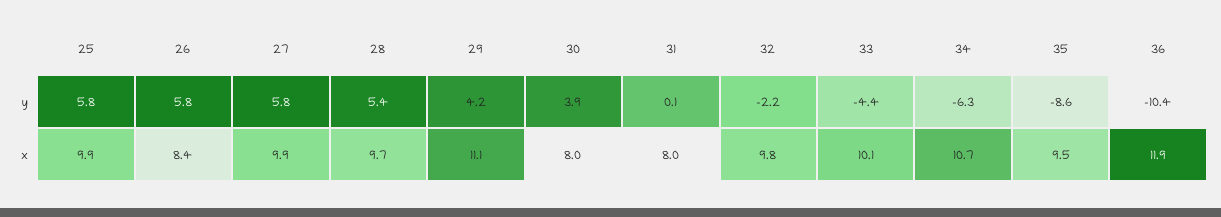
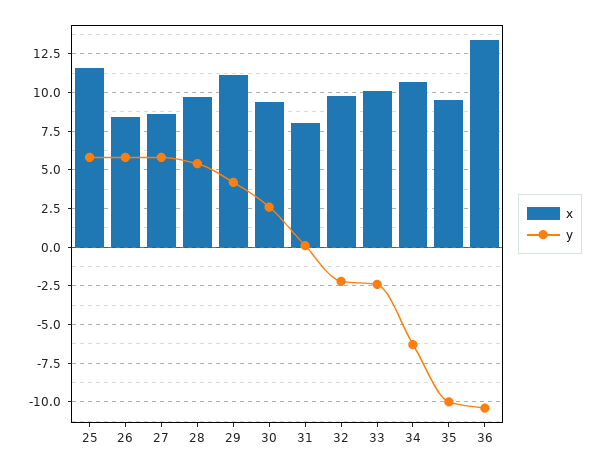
y, 30: 3.9 -> 2.5
y, 33: -4.4 -> -2.5
y, 35: -8.6 -> -10
x, 25: 9.9 -> 11.5
x, 27: 9.9 -> 8.5
x, 30: 8 -> 9.5
x, 36: 11.9 -> 13.5

